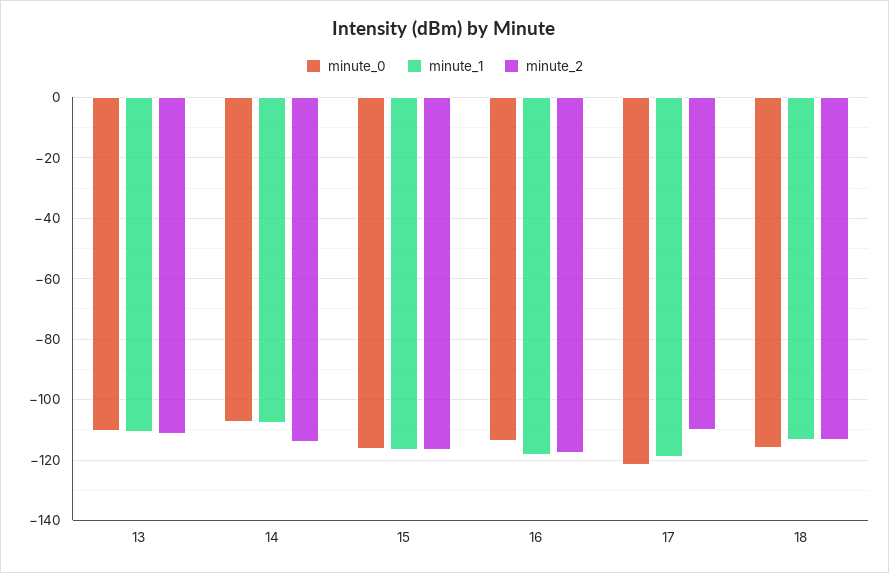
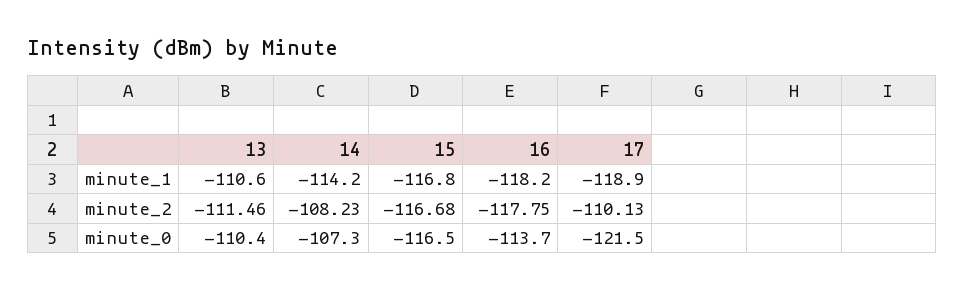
minute_1, 14: -108 -> -114.2
minute_2, 14: -114 -> -108.23
minute_0, 18: -116 -> none
minute_1, 18: -114 -> none
minute_2, 18: -114 -> none

